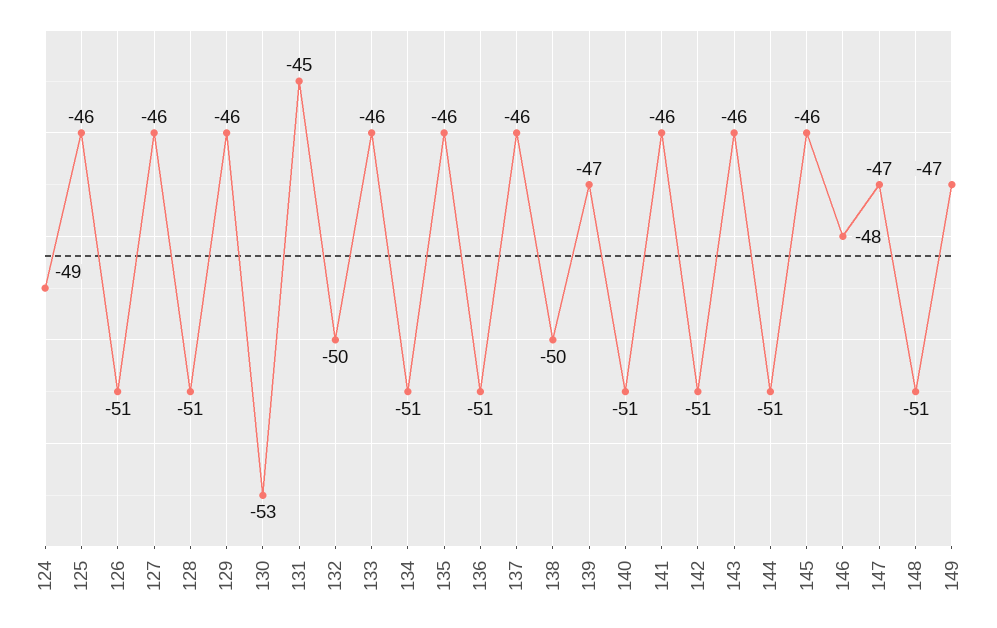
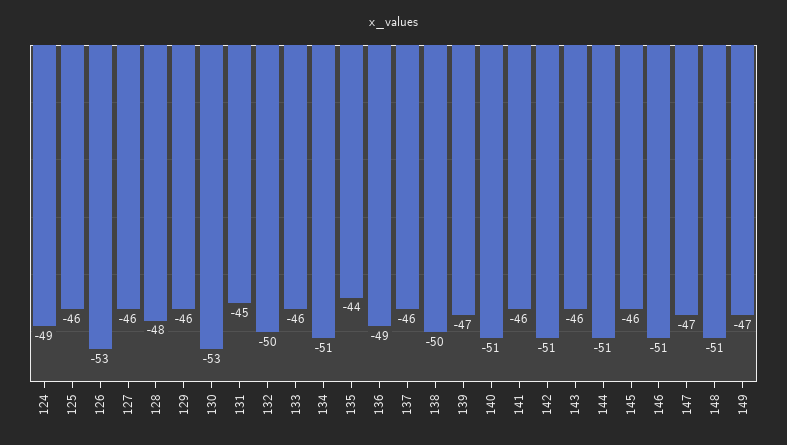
126: -51 -> -53
128: -51 -> -48
135: -46 -> -44
136: -51 -> -49
146: -48 -> -51

